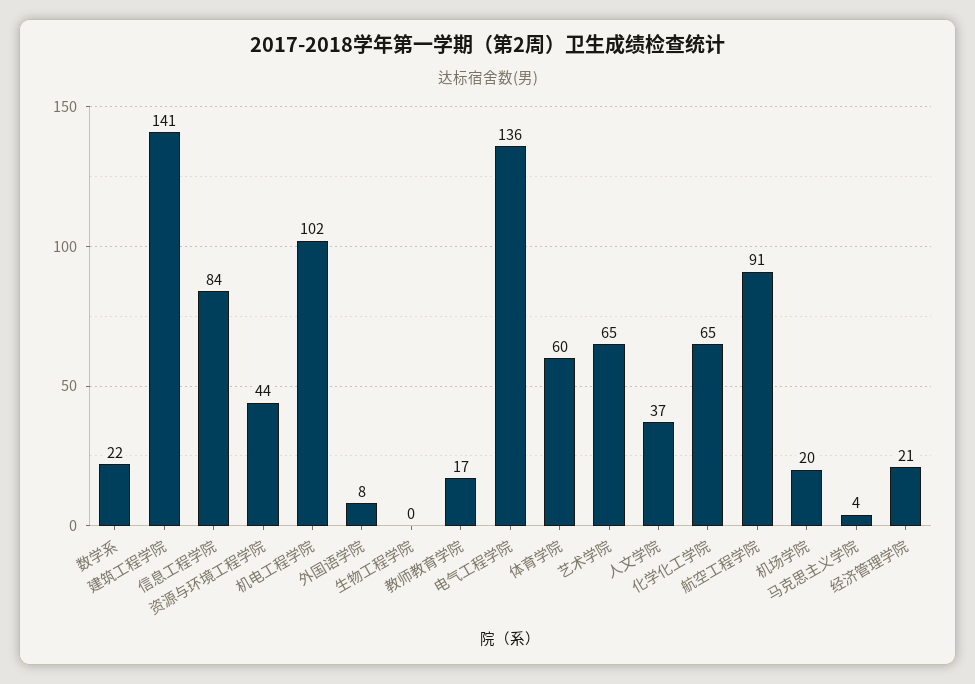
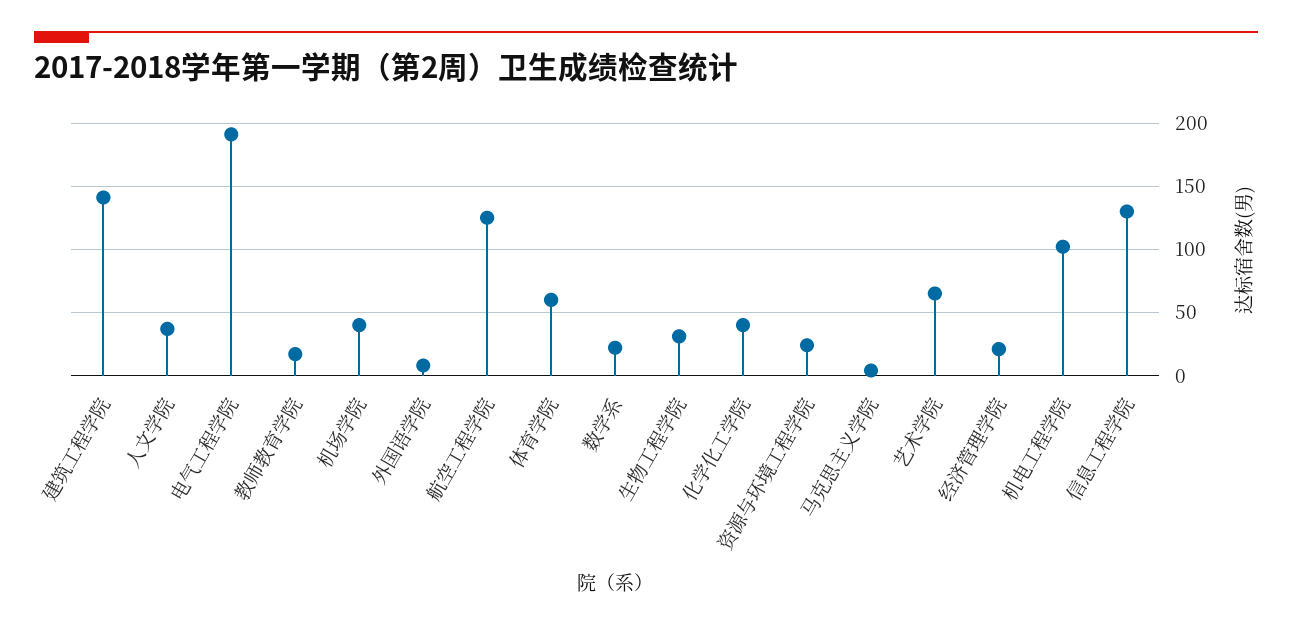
信息工程学院: 84 -> 130
资源与环境工程学院: 44 -> 25
生物工程学院: 0 -> 30
电气工程学院: 136 -> 190
化学化工学院: 65 -> 40
航空工程学院: 91 -> 125
机场学院: 20 -> 40

